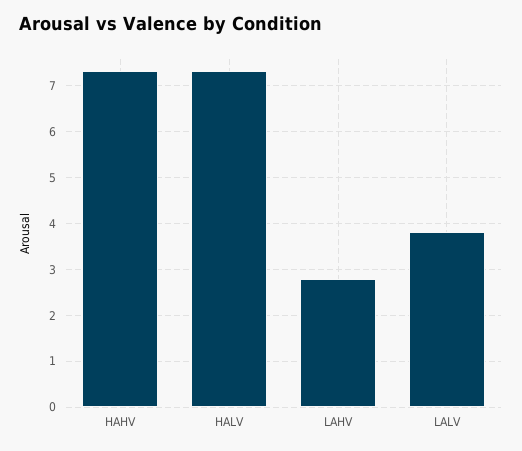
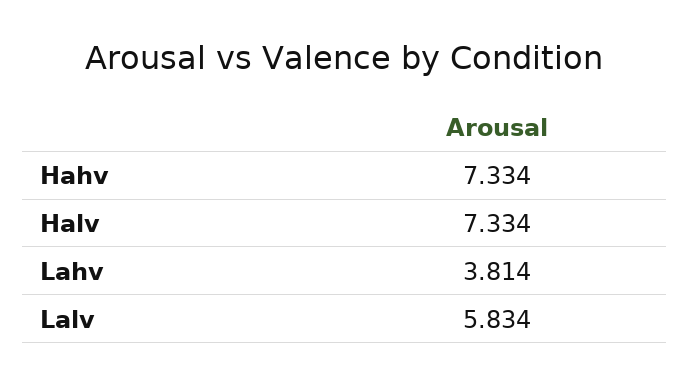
LAHV: 2.8 -> 3.814
LALV: 3.8 -> 5.834

